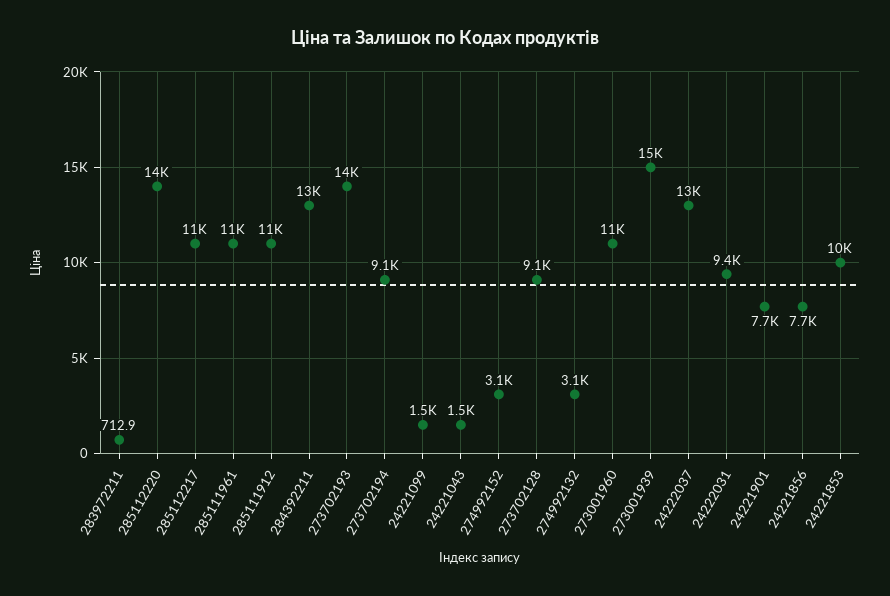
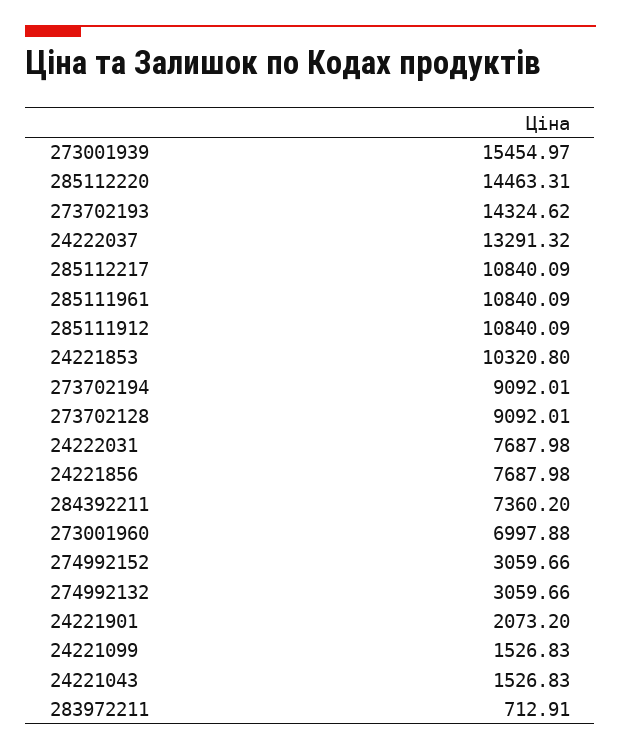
284392211: 13000 -> 7360.2
273001960: 11000 -> 6997.88
24222031: 9400 -> 7687.98
24221901: 7700 -> 2073.2

